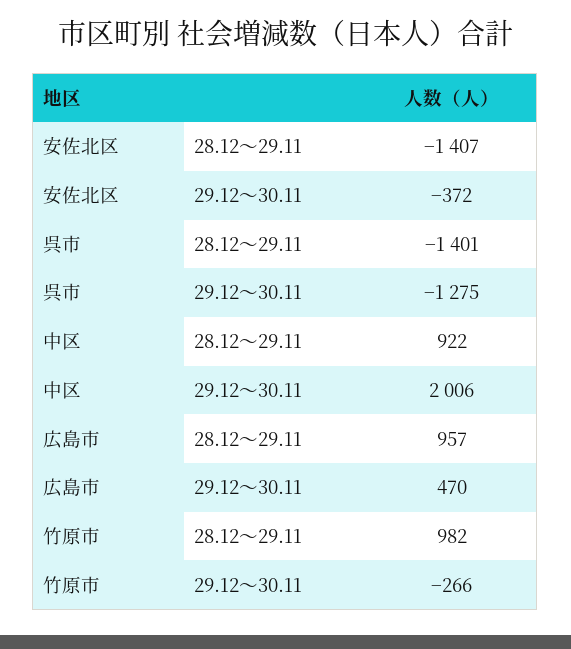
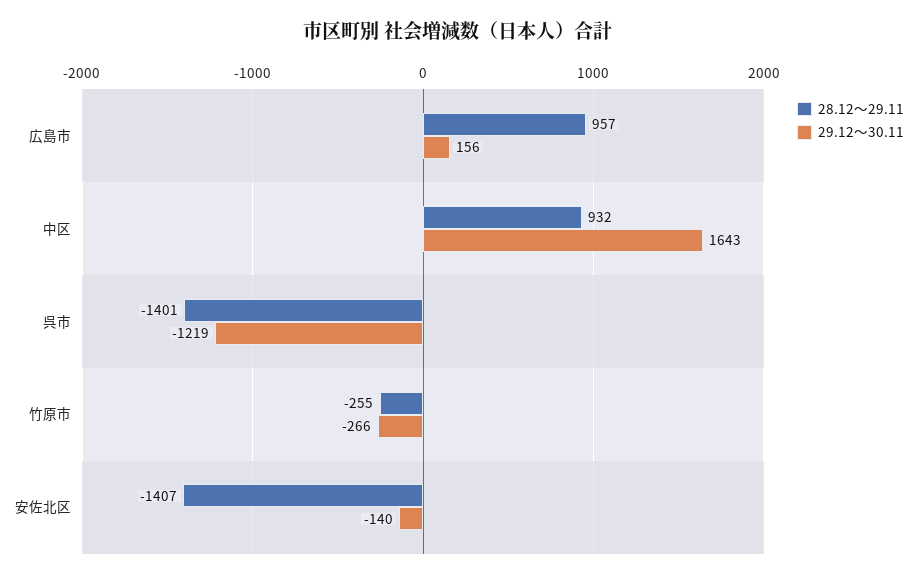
29.12～30.11, 安佐北区: -372 -> -140
29.12～30.11, 呉市: -1275 -> -1219
28.12～29.11, 中区: 922 -> 932
29.12～30.11, 中区: 2006 -> 1643
29.12～30.11, 広島市: 470 -> 156
28.12～29.11, 竹原市: 982 -> -255

